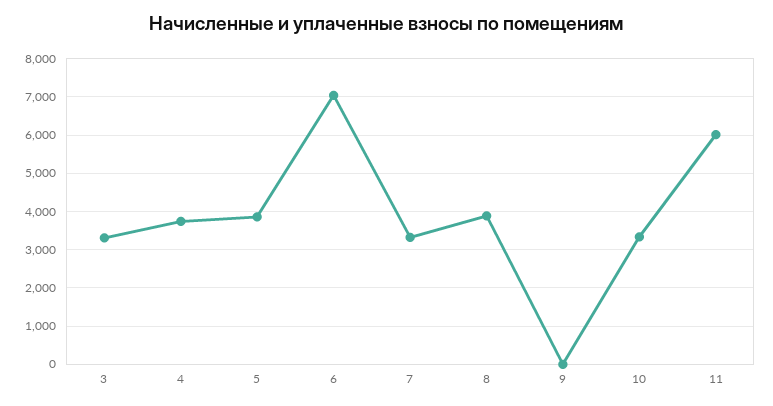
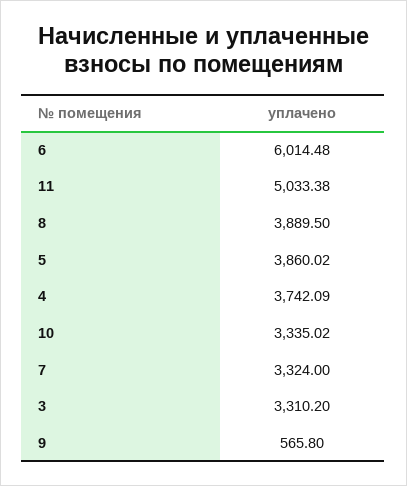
6: 7000 -> 6014.48
9: 0 -> 565.8
11: 6000 -> 5033.38

